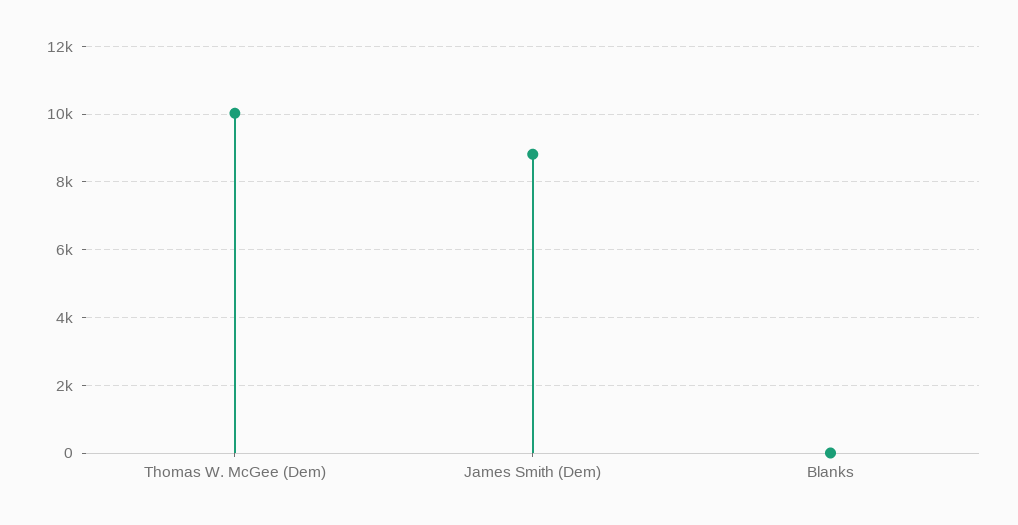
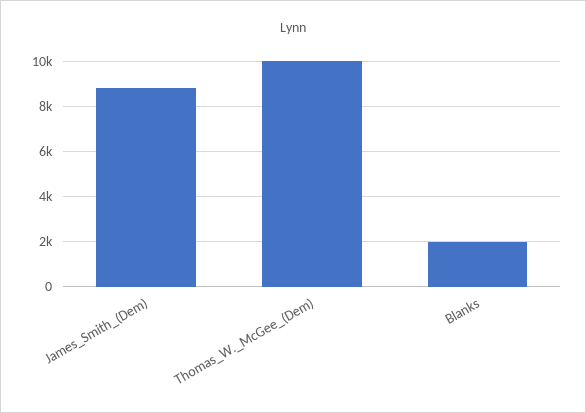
Blanks: 0 -> 2000

